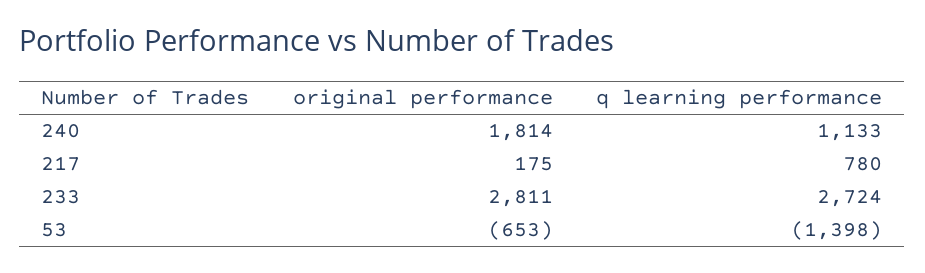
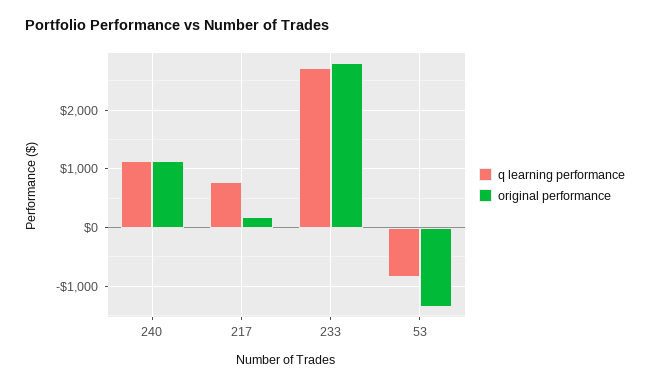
original performance, 240: 1814 -> 1200
original performance, 53: -653 -> -1400
q learning performance, 53: -1398 -> -800

